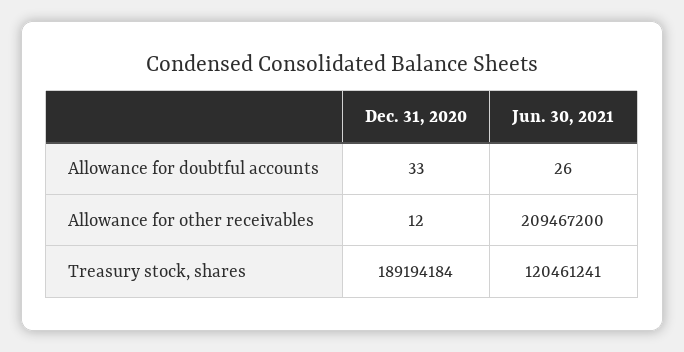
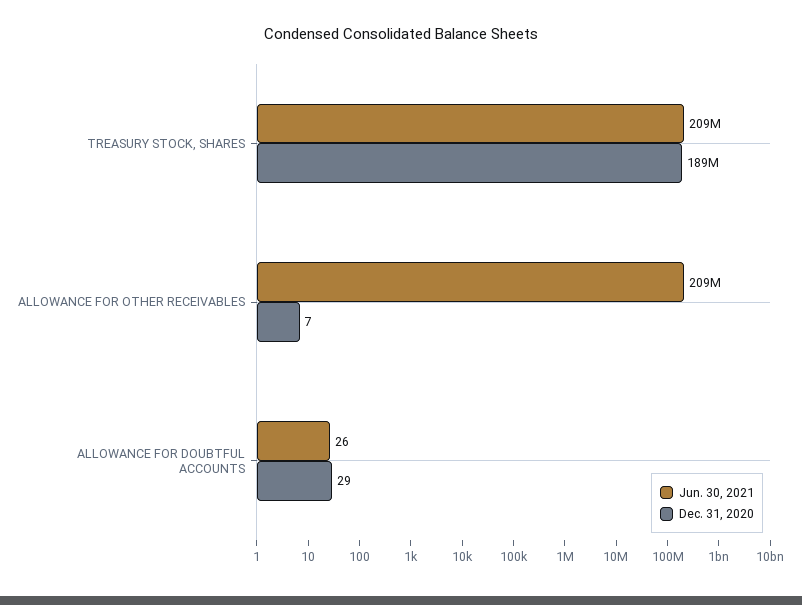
Dec. 31, 2020, Allowance for doubtful accounts: 33 -> 29
Dec. 31, 2020, Allowance for other receivables: 12 -> 7
Jun. 30, 2021, Treasury stock, shares: 120461241 -> 209000000

